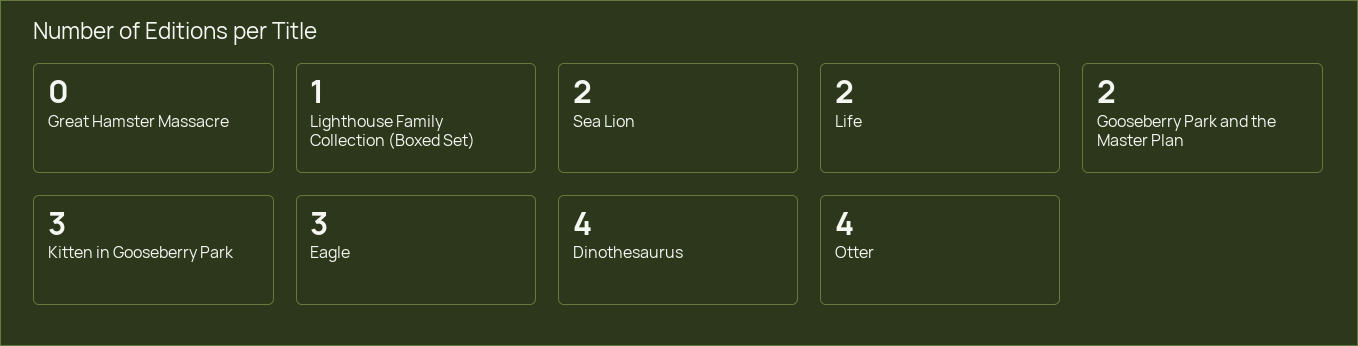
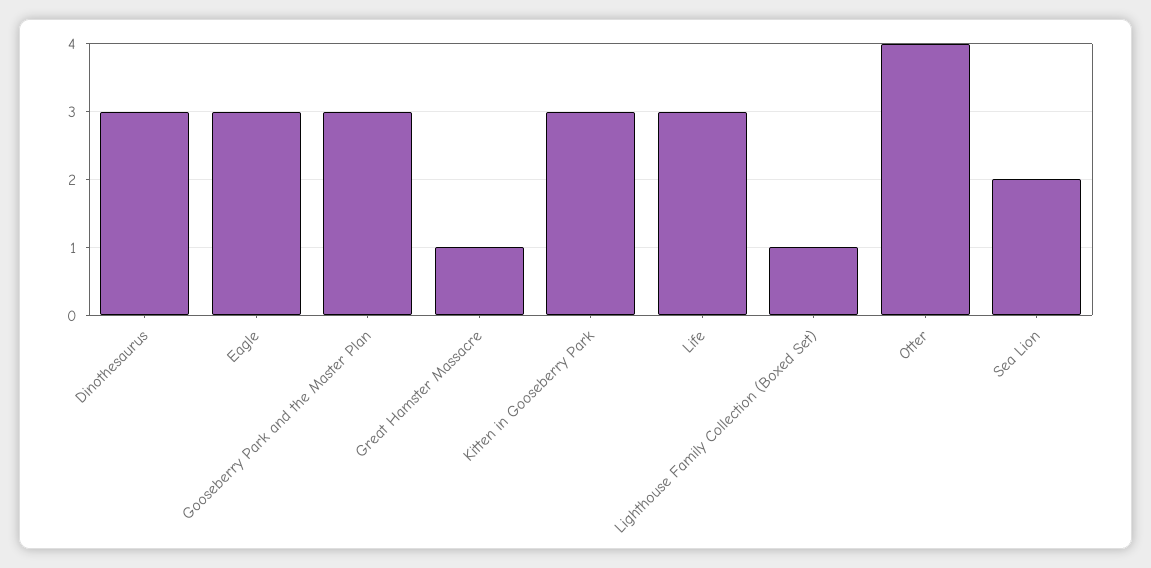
Great Hamster Massacre: 0 -> 1
Life: 2 -> 3
Gooseberry Park and the Master Plan: 2 -> 3
Dinothesaurus: 4 -> 3

